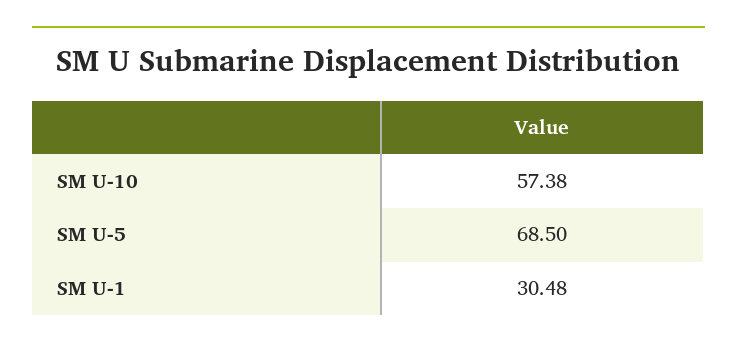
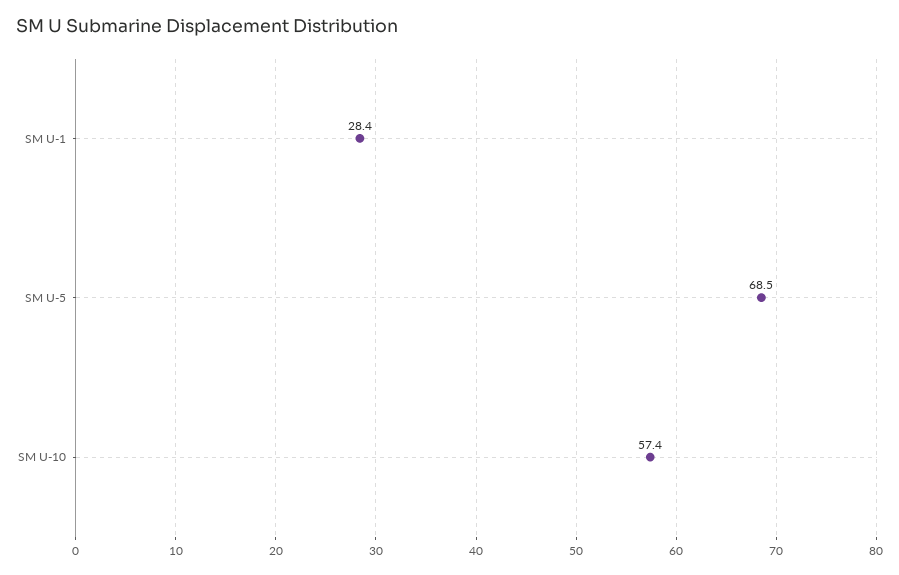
SM U-1: 30.48 -> 28.4

